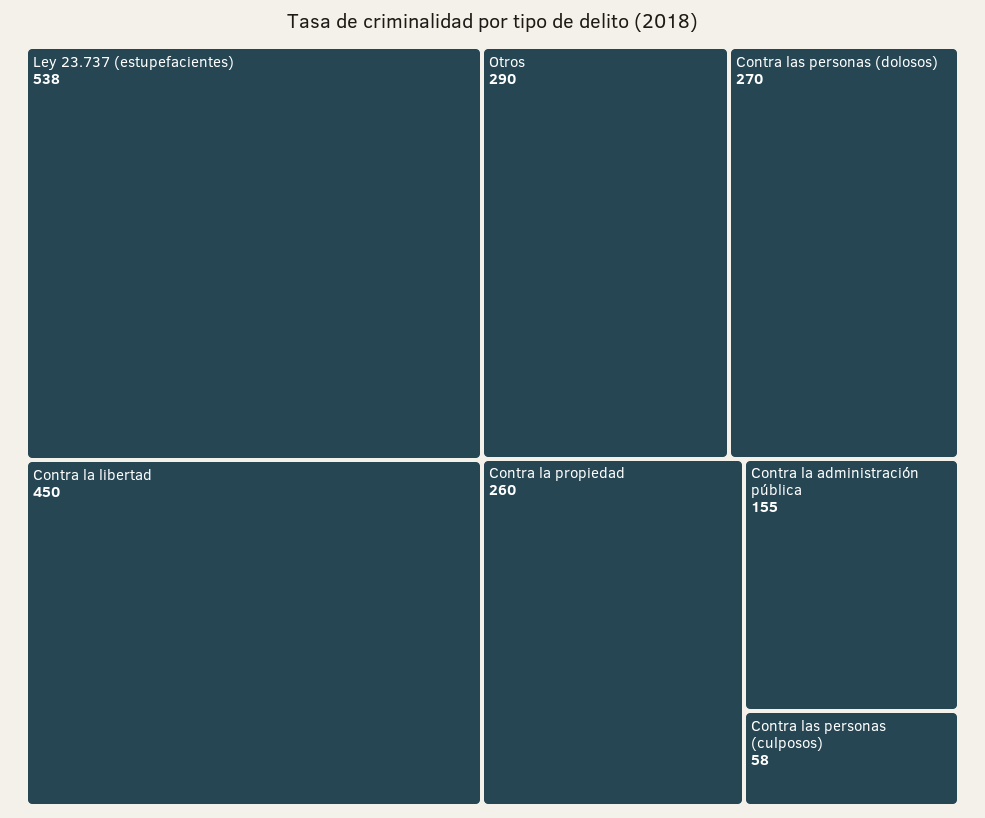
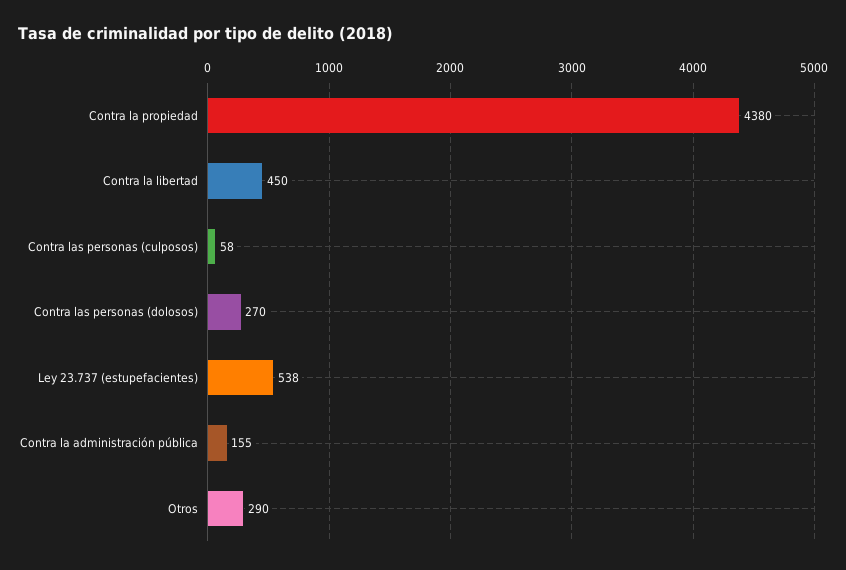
Contra la propiedad: 260 -> 4380

